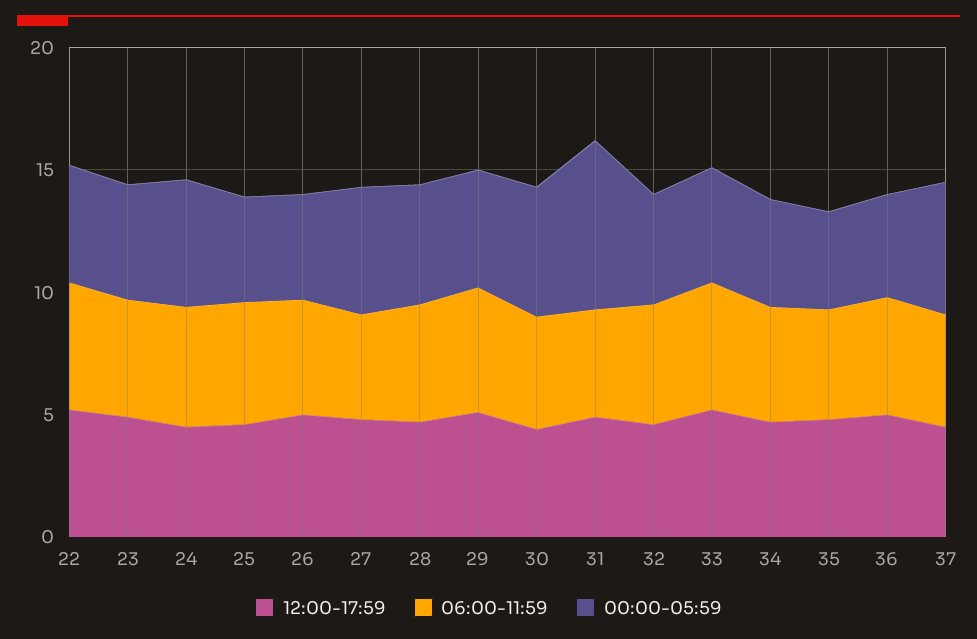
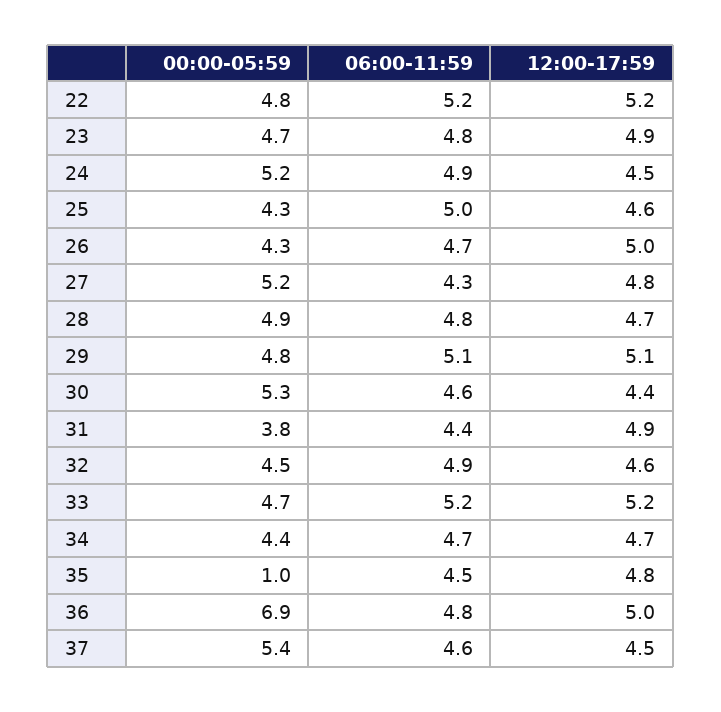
00:00-05:59, 31: 7 -> 3.8
00:00-05:59, 35: 4 -> 1
00:00-05:59, 36: 4 -> 6.9

